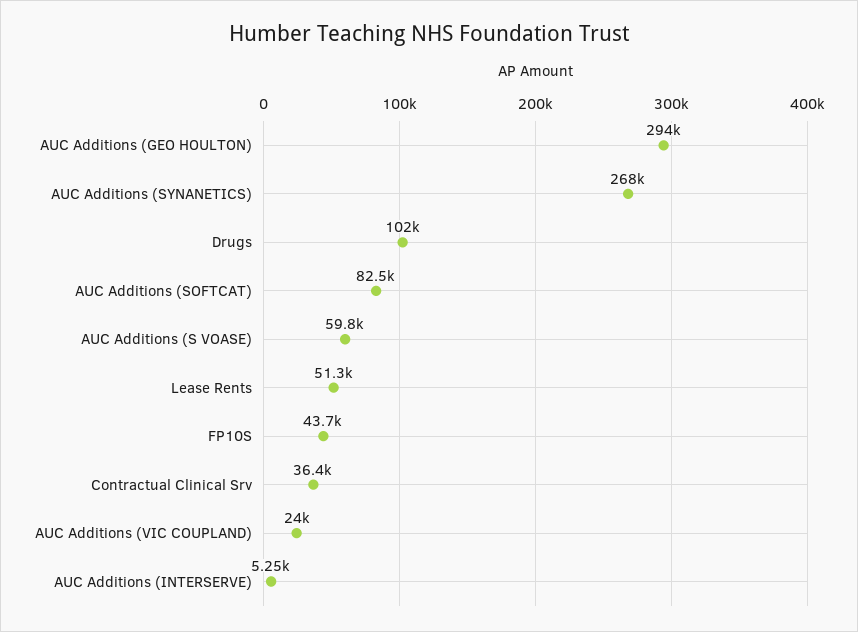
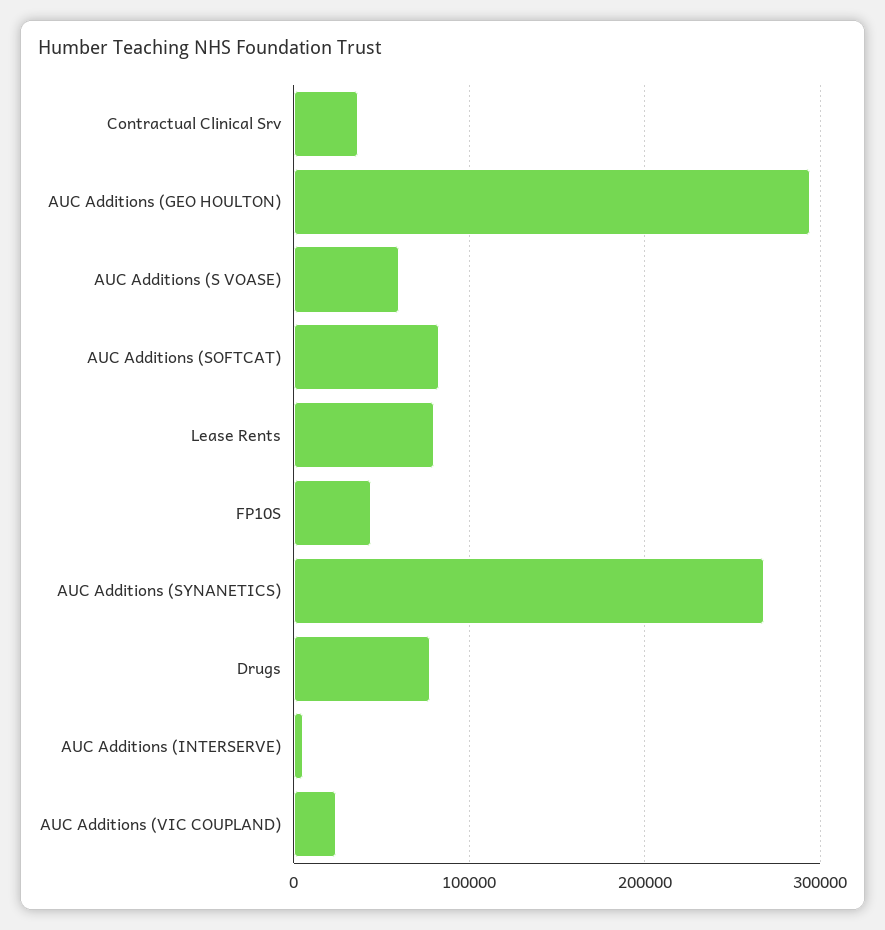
Drugs: 102000 -> 80000
Lease Rents: 51300 -> 80000

